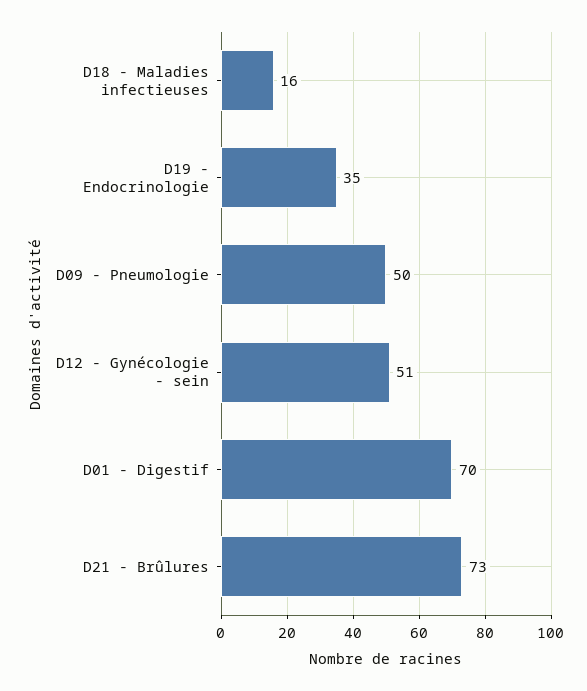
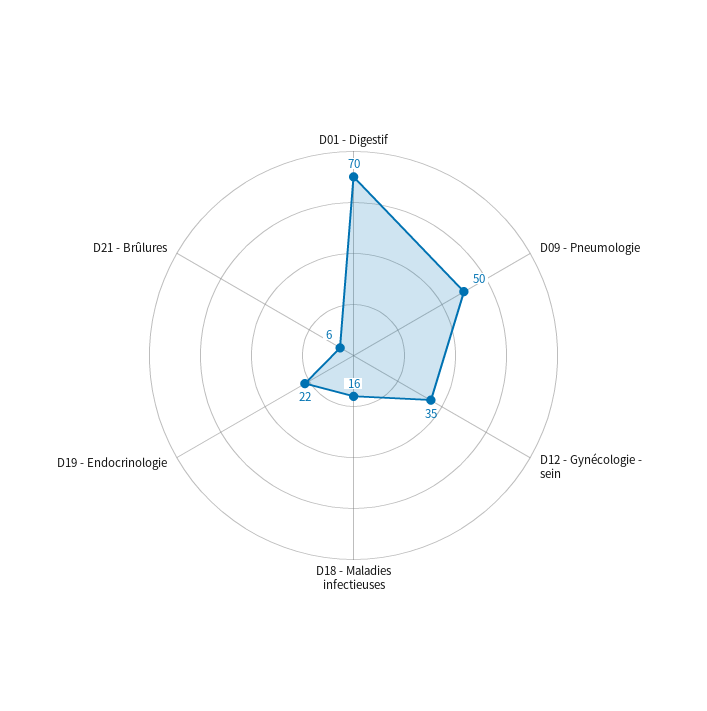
D19 - Endocrinologie: 35 -> 22
D12 - Gynécologie - sein: 51 -> 35
D21 - Brûlures: 73 -> 6

